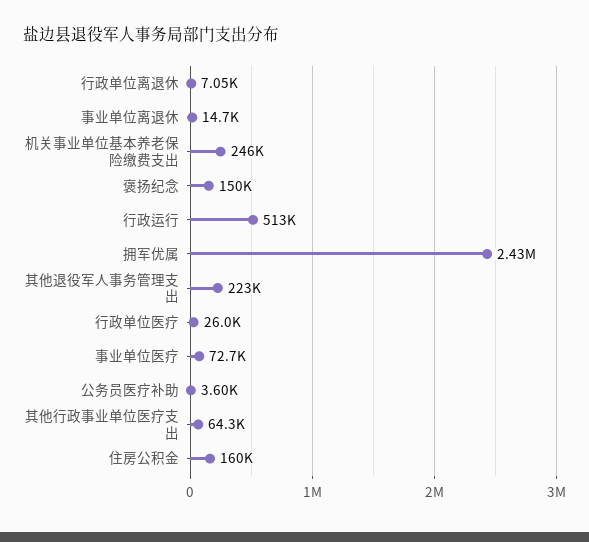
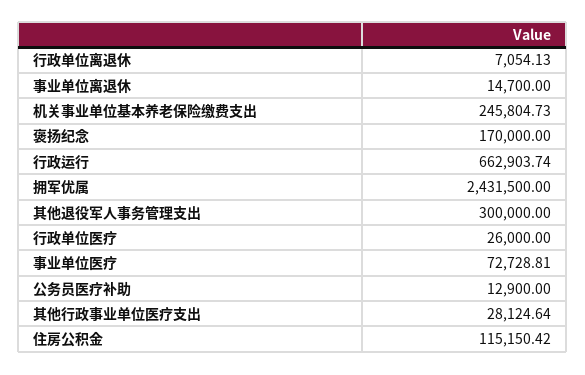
褒扬纪念: 150000 -> 170000
行政运行: 513000 -> 662903.74
其他退役军人事务管理支出: 223000 -> 300000
公务员医疗补助: 3600 -> 12900
其他行政事业单位医疗支出: 64300 -> 28124.64
住房公积金: 160000 -> 115150.42

